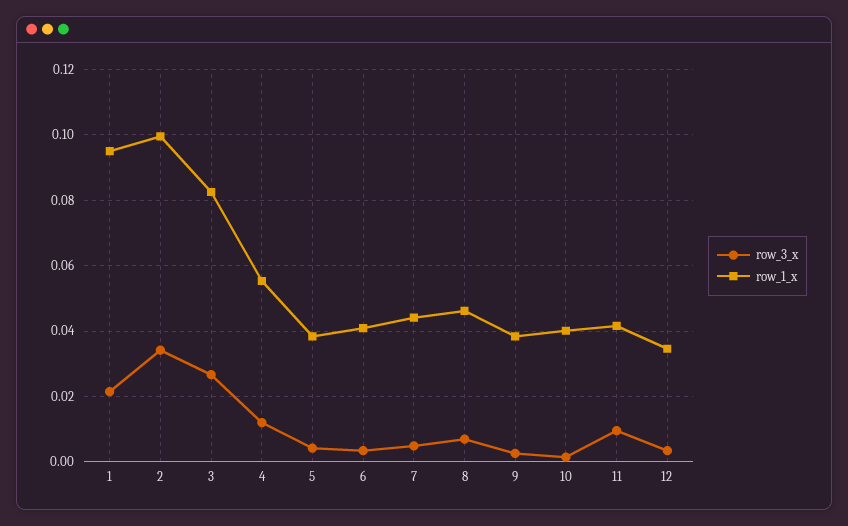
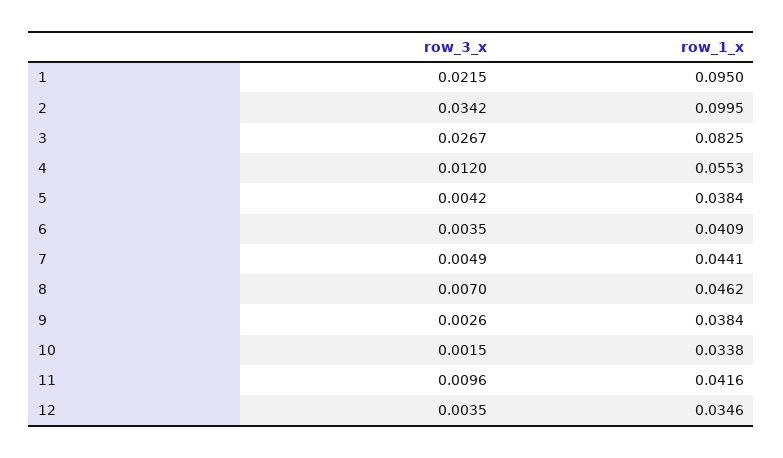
row_1_x, 10: 0.04 -> 0.0338

